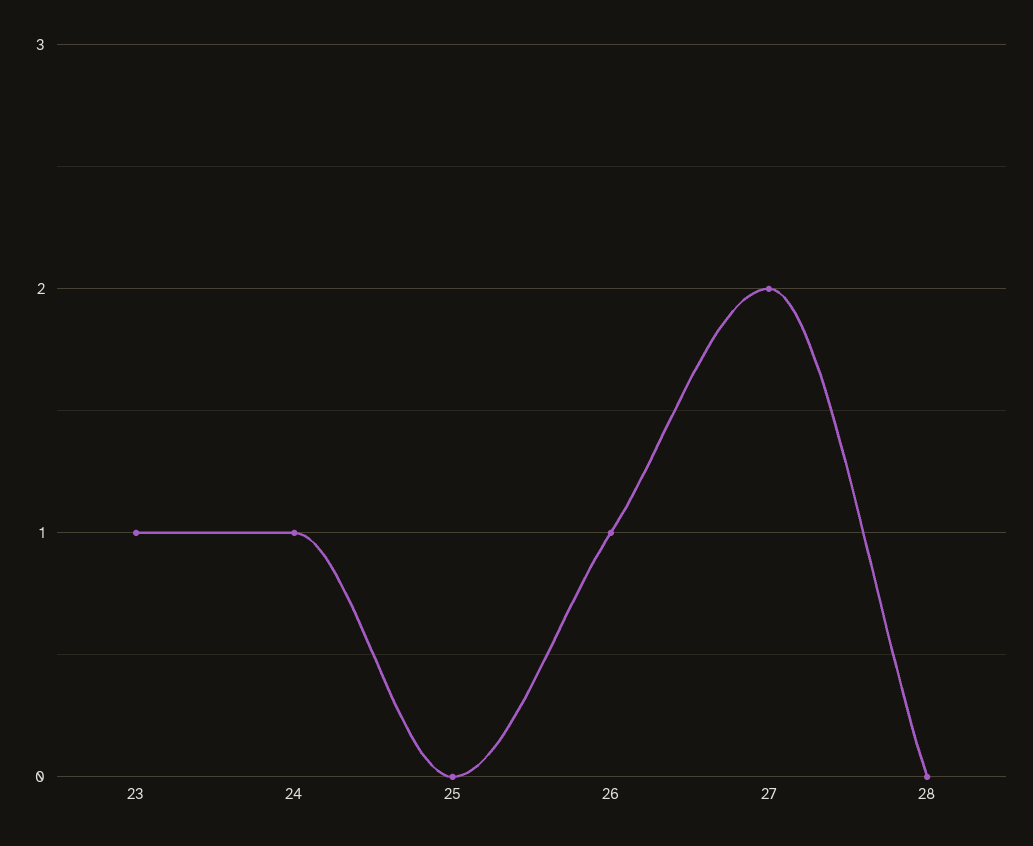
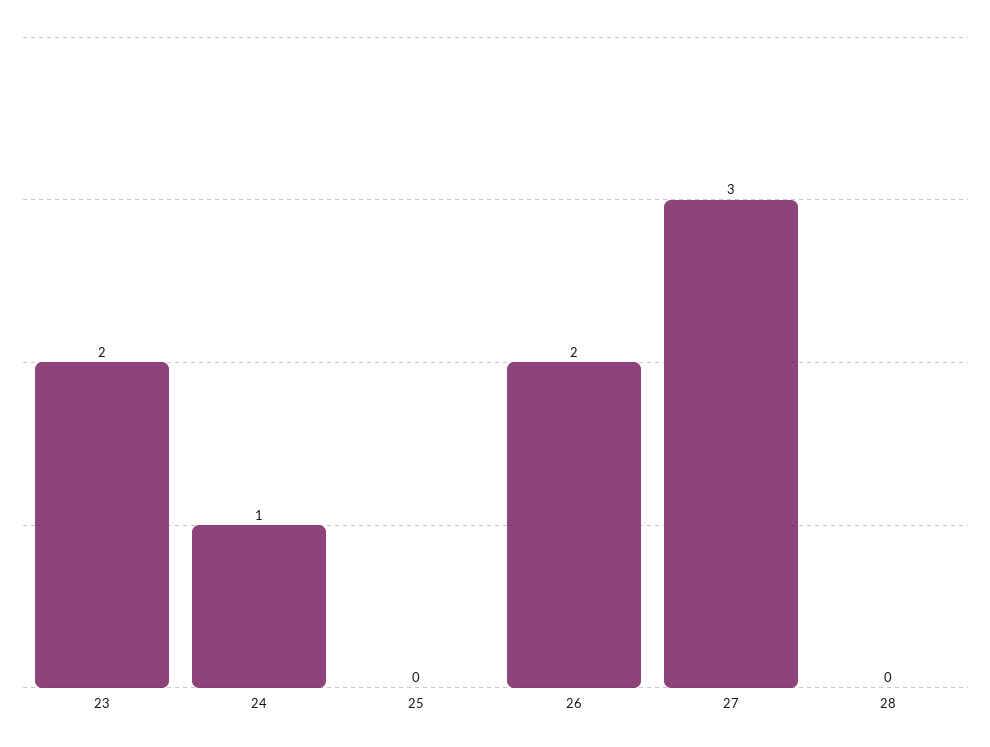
23: 1 -> 2
26: 1 -> 2
27: 2 -> 3

